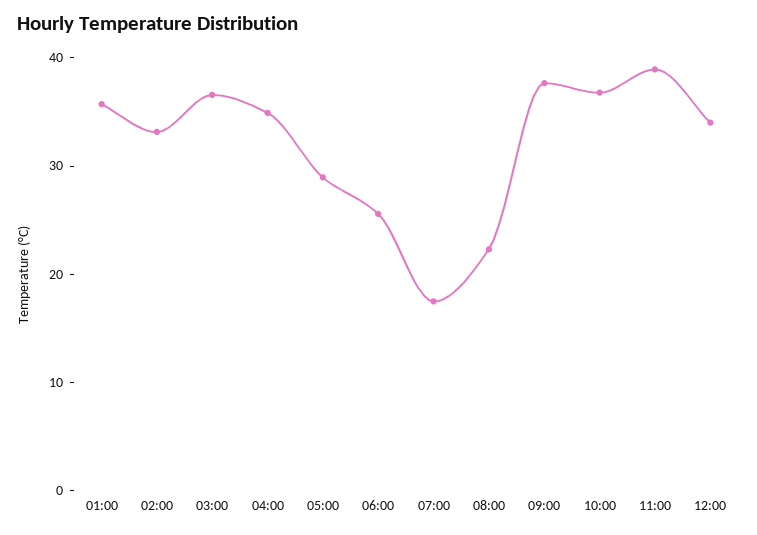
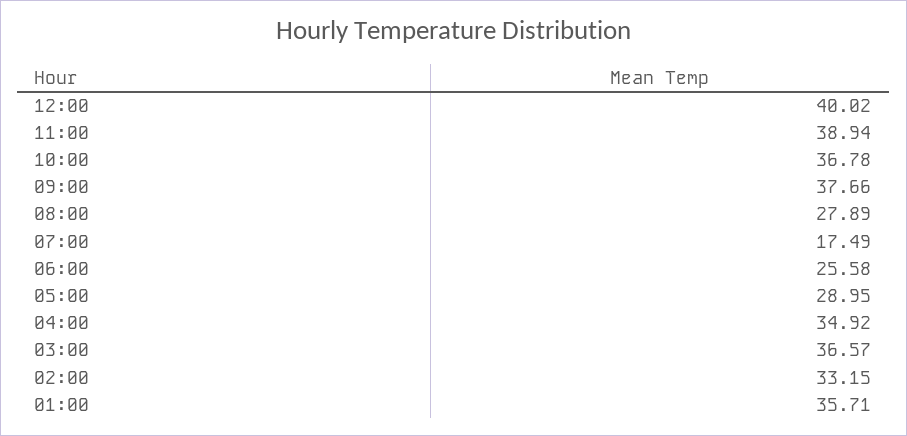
08:00: 22 -> 27.89
12:00: 34 -> 40.02

